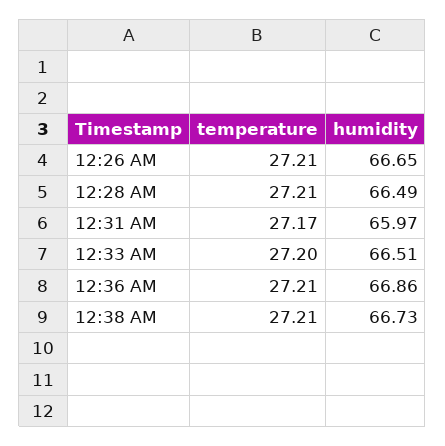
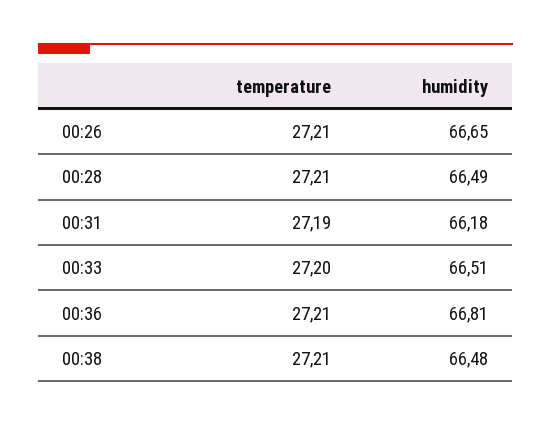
temperature, 12:31 AM: 27.17 -> 27.19
humidity, 12:31 AM: 65.97 -> 66.18
humidity, 12:36 AM: 66.86 -> 66.81
humidity, 12:38 AM: 66.73 -> 66.48

